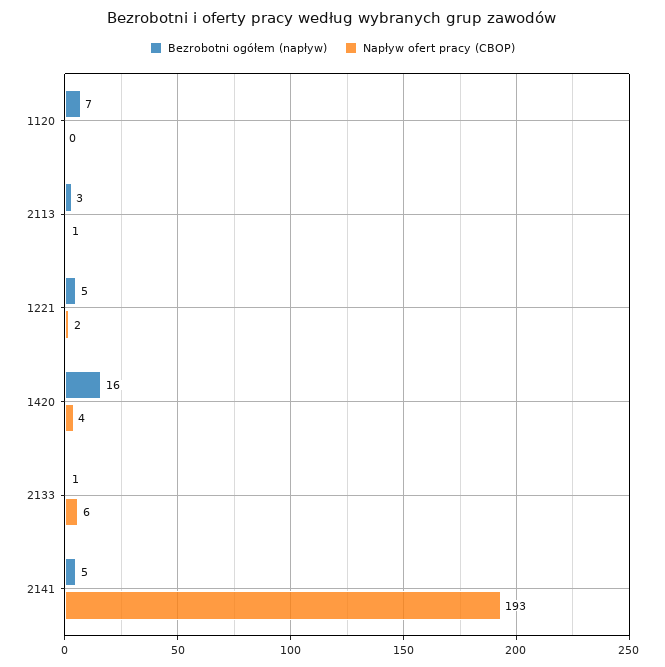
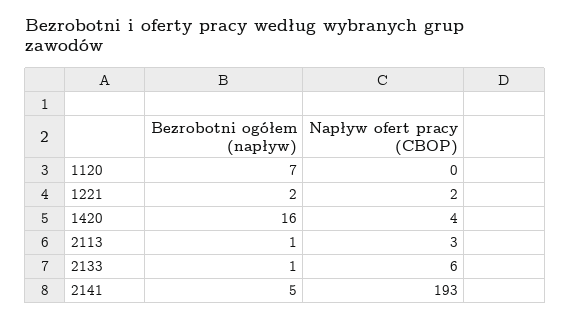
Bezrobotni ogółem (napływ), 2113: 3 -> 1
Napływ ofert pracy (CBOP), 2113: 1 -> 3
Bezrobotni ogółem (napływ), 1221: 5 -> 2

